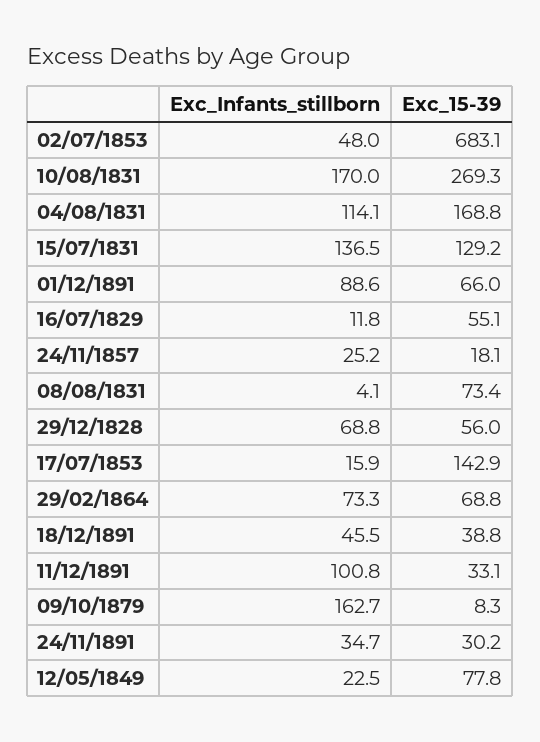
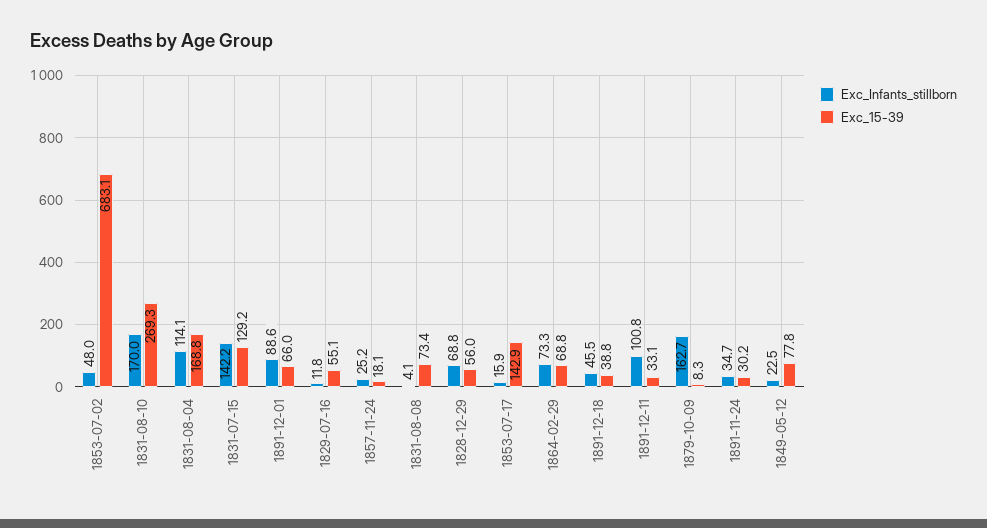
Exc_Infants_stillborn, 15/07/1831: 136.5 -> 142.2

